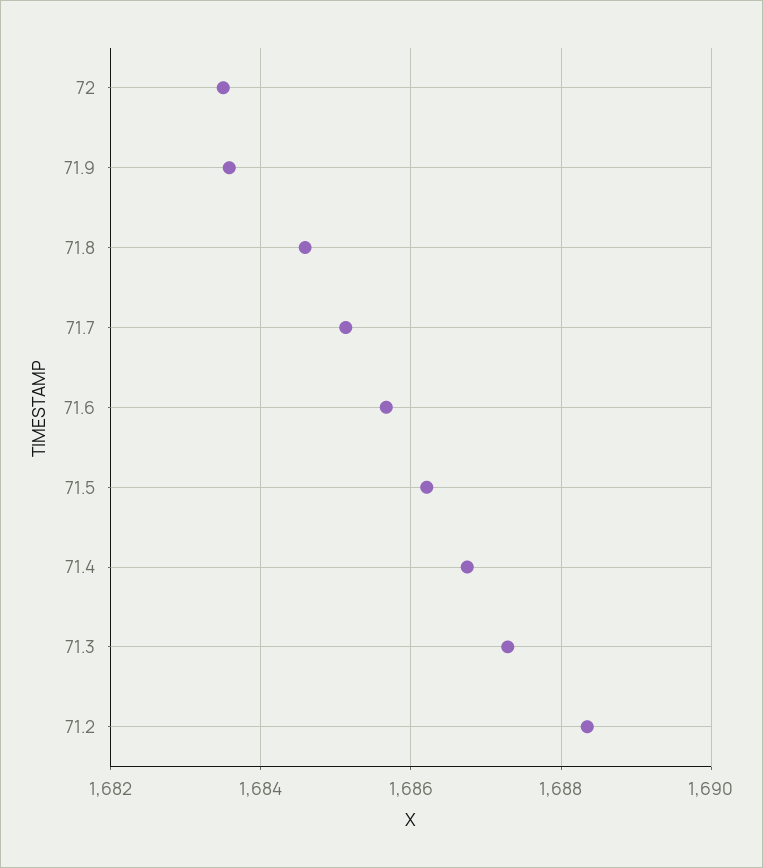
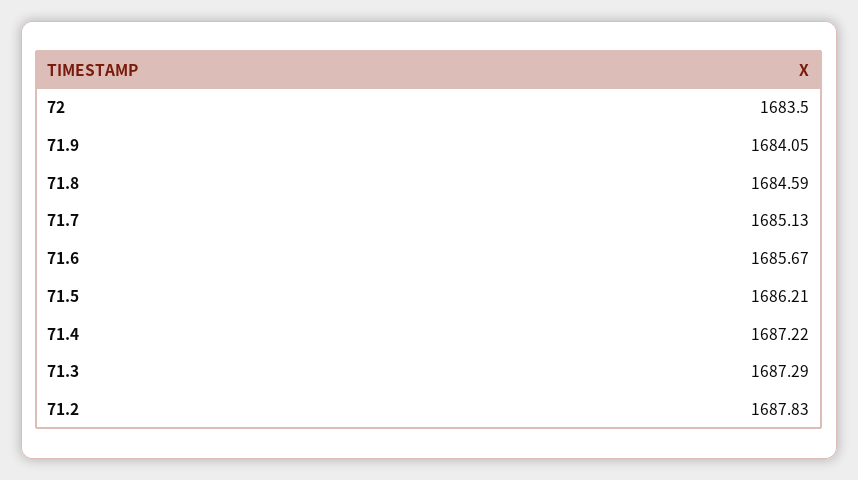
71.9: 1683.6 -> 1684.05
71.4: 1686.8 -> 1687.22
71.2: 1688.4 -> 1687.83

